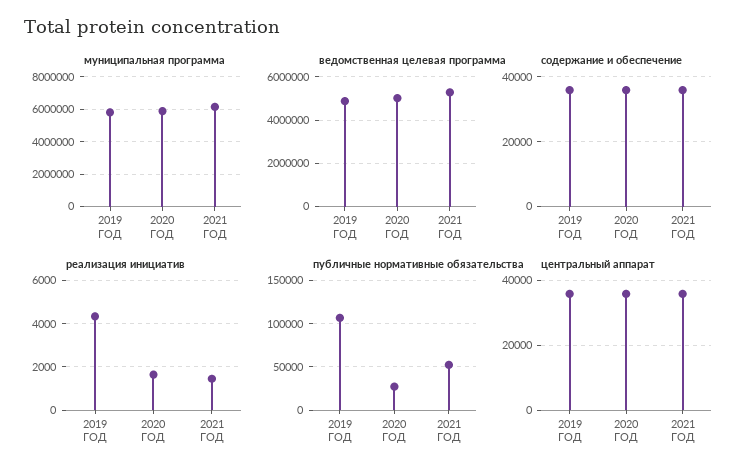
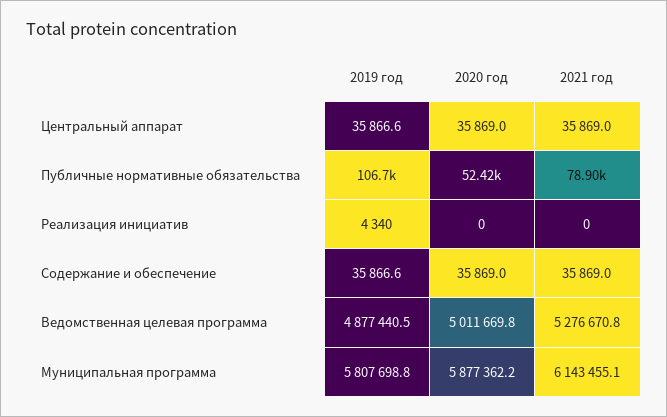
реализация инициатив, 2020 ГОД: 1500 -> 0
реализация инициатив, 2021 ГОД: 1500 -> 0
публичные нормативные обязательства, 2020 ГОД: 30000 -> 52420
публичные нормативные обязательства, 2021 ГОД: 50000 -> 78900

